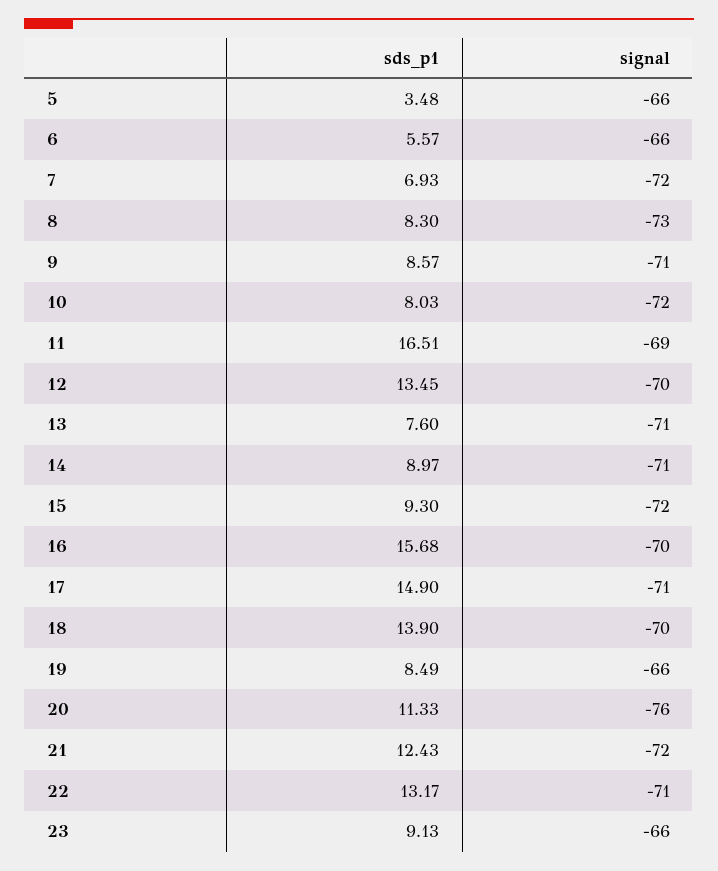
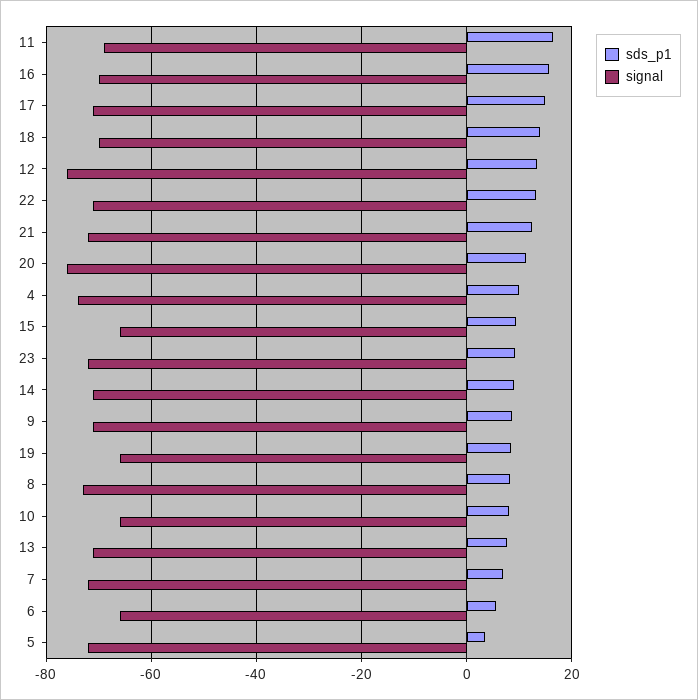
signal, 5: -66 -> -72
signal, 10: -72 -> -66
signal, 12: -70 -> -76
signal, 15: -72 -> -66
signal, 23: -66 -> -72
sds_p1, 4: none -> 10
signal, 4: none -> -74

